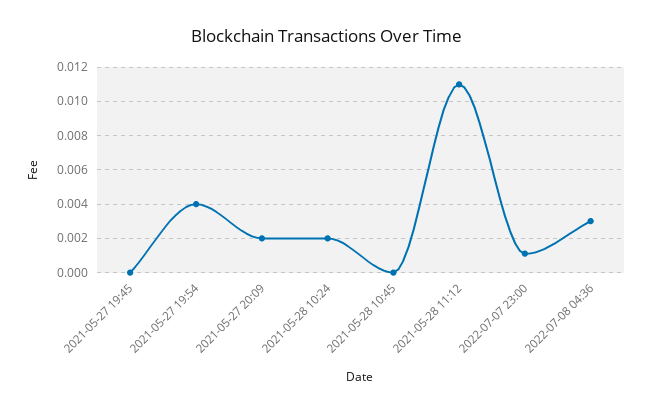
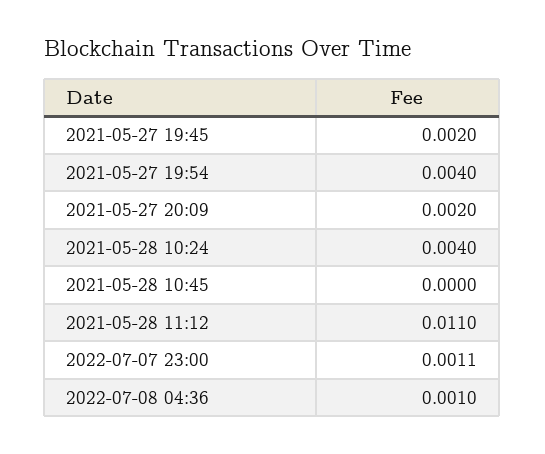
2021-05-27 19:45: 0 -> 0.002
2021-05-28 10:24: 0.002 -> 0.004
2022-07-08 04:36: 0.003 -> 0.001

